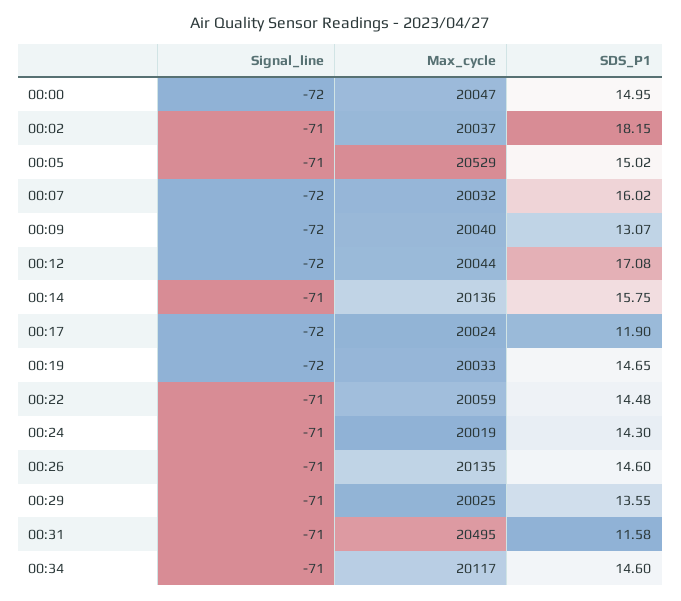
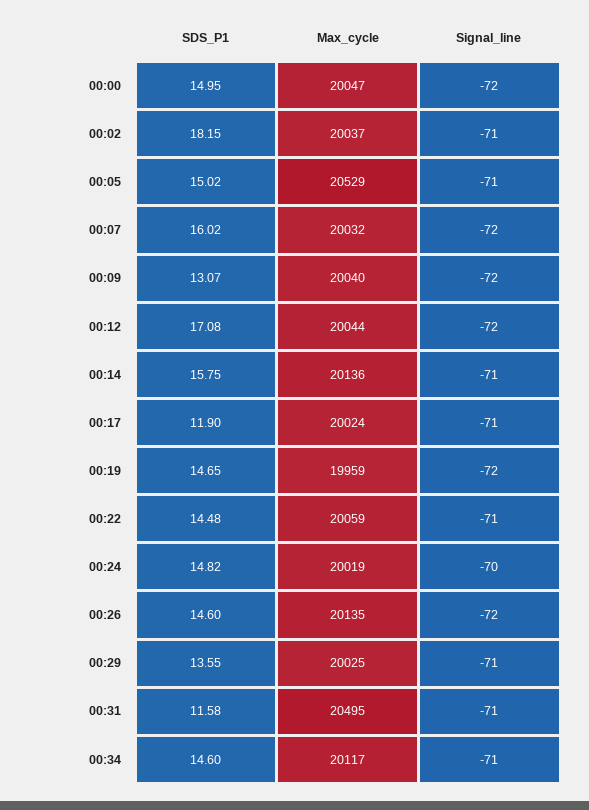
Signal_line, 00:17: -72 -> -71
Max_cycle, 00:19: 20033 -> 19959
Signal_line, 00:24: -71 -> -70
SDS_P1, 00:24: 14.3 -> 14.82
Signal_line, 00:26: -71 -> -72

